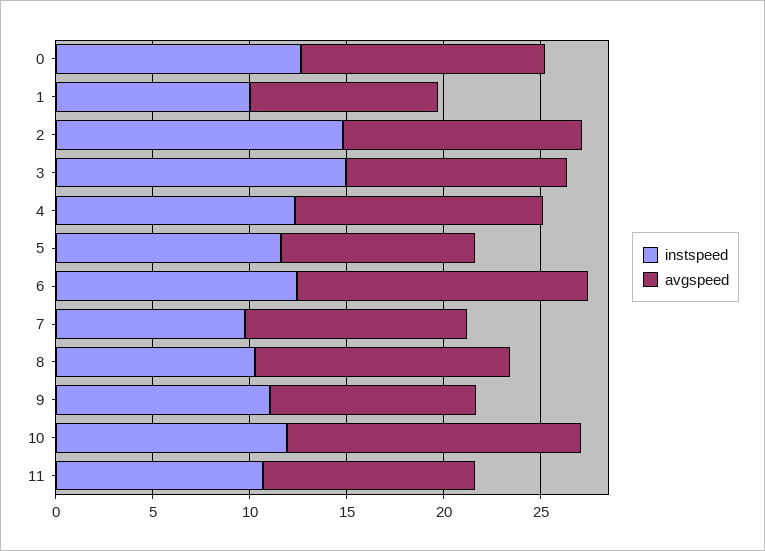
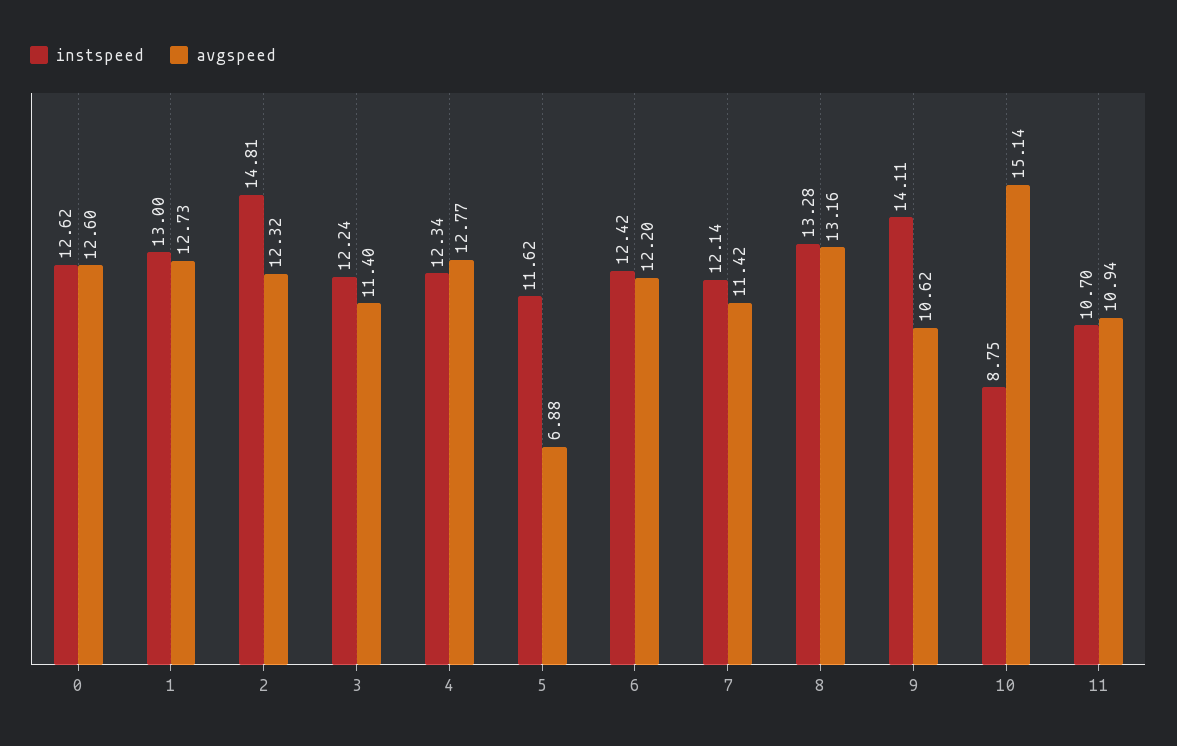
instspeed, 1: 10 -> 13
avgspeed, 1: 10 -> 12.73
instspeed, 3: 15 -> 12.24
avgspeed, 5: 10 -> 6.88
avgspeed, 6: 15 -> 12.2
instspeed, 7: 10 -> 12.14
instspeed, 8: 10 -> 13.28
instspeed, 9: 11 -> 14.11
instspeed, 10: 12 -> 8.75

